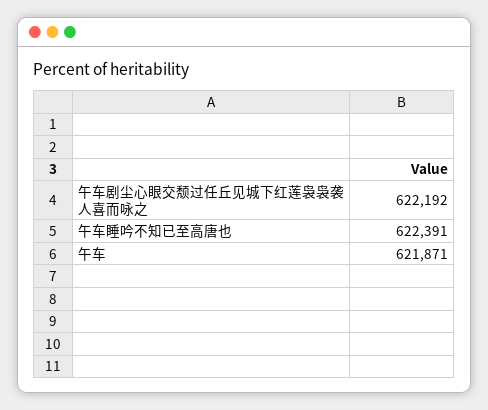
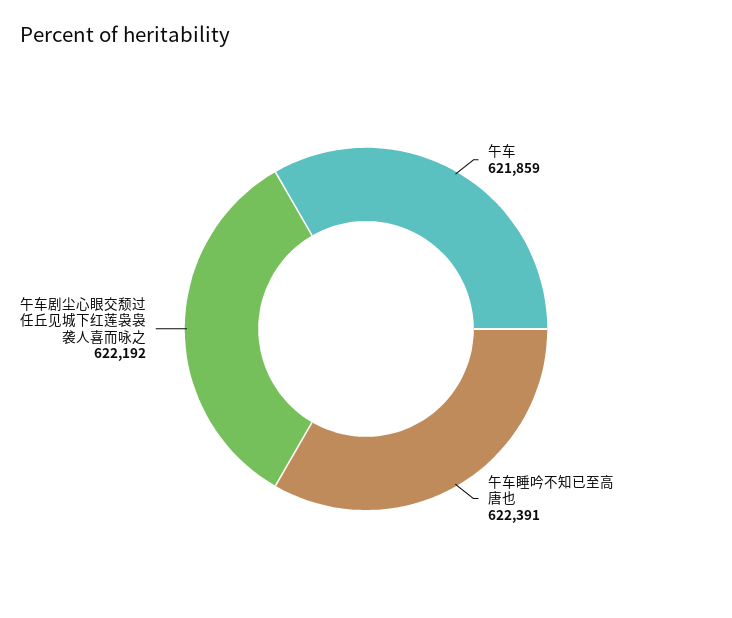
午车: 621871 -> 621859

